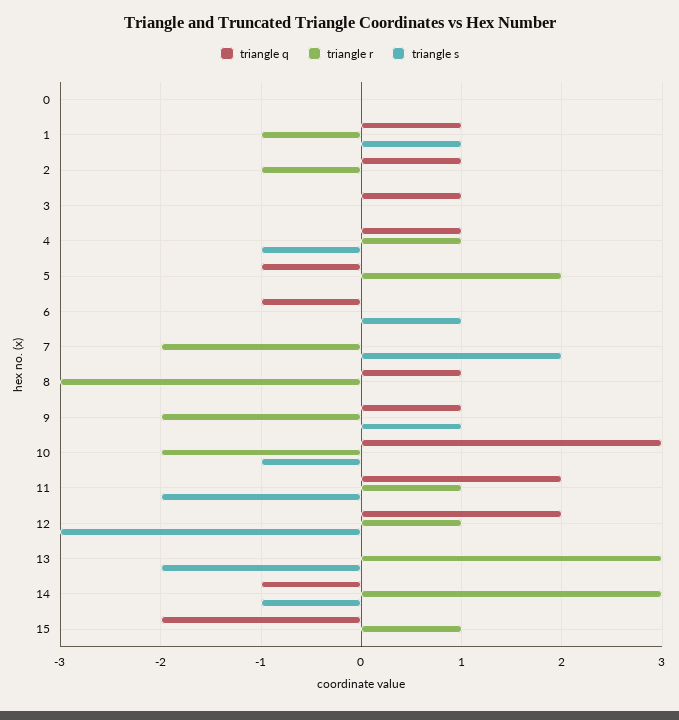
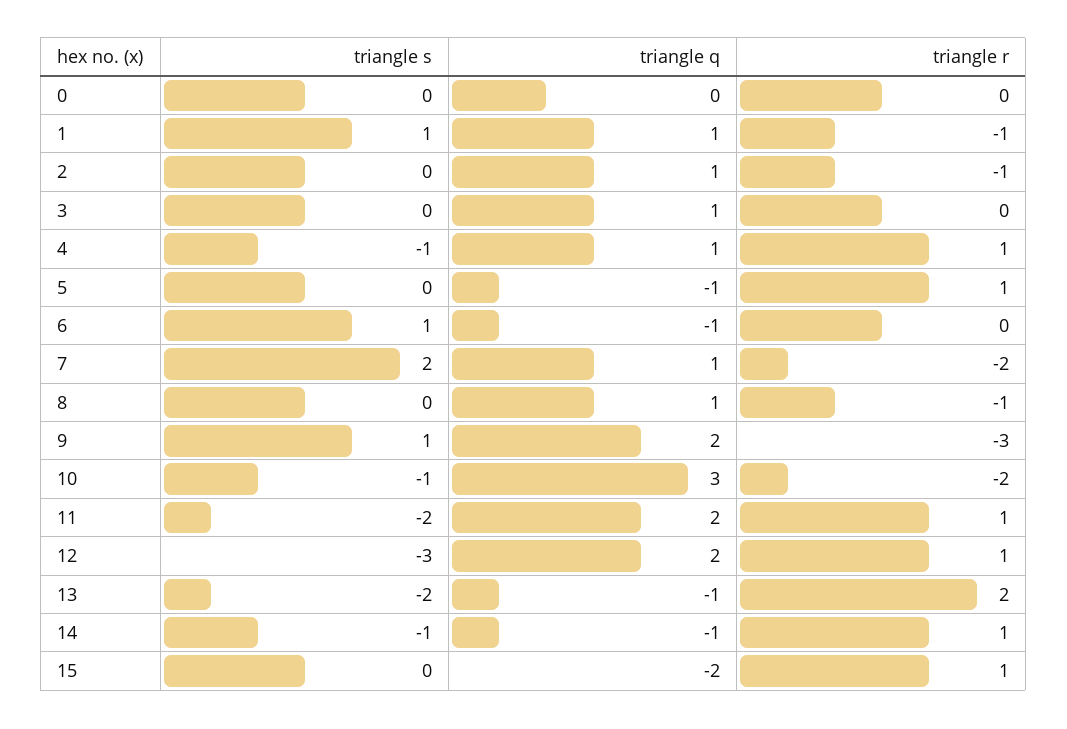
triangle r, 5: 2 -> 1
triangle q, 7: 0 -> 1
triangle r, 8: -3 -> -1
triangle q, 9: 1 -> 2
triangle r, 9: -2 -> -3
triangle q, 13: 0 -> -1
triangle r, 13: 3 -> 2
triangle r, 14: 3 -> 1

